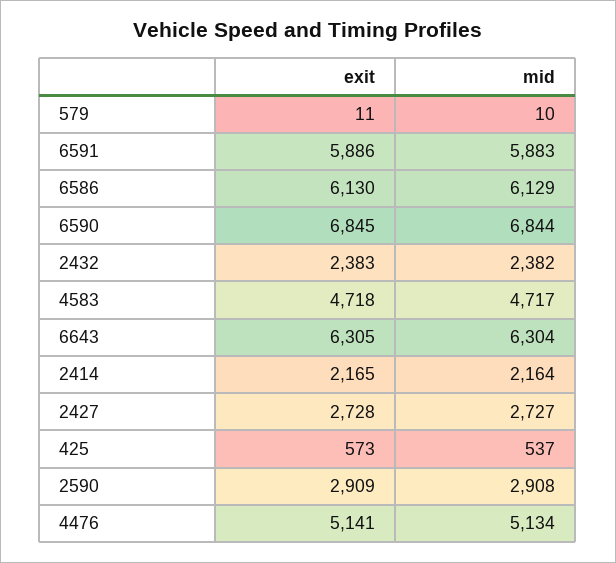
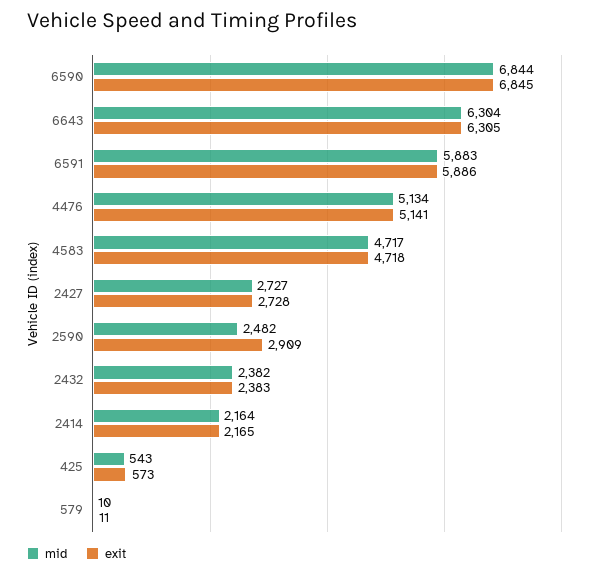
exit, 6586: 6130 -> none
mid, 6586: 6129 -> none
mid, 425: 537 -> 543
mid, 2590: 2908 -> 2482

